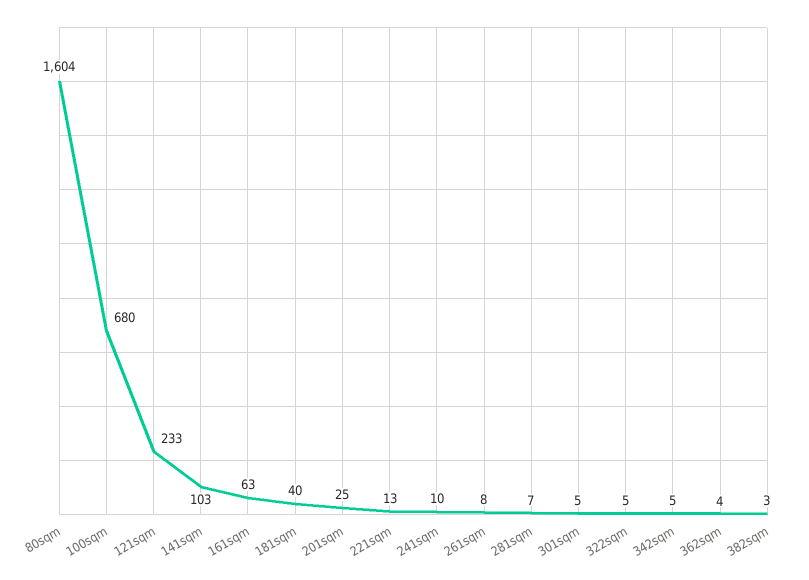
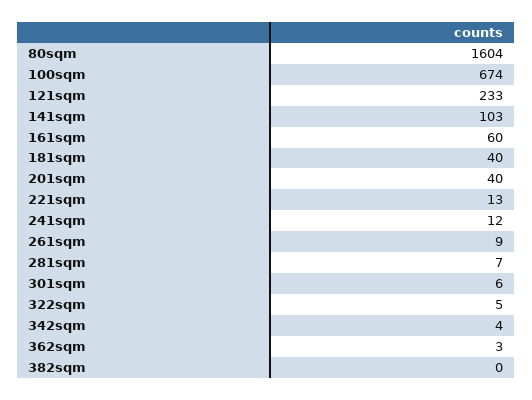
100sqm: 680 -> 674
161sqm: 63 -> 60
201sqm: 25 -> 40
241sqm: 10 -> 12
261sqm: 8 -> 9
301sqm: 5 -> 6
342sqm: 5 -> 4
362sqm: 4 -> 3
382sqm: 3 -> 0

